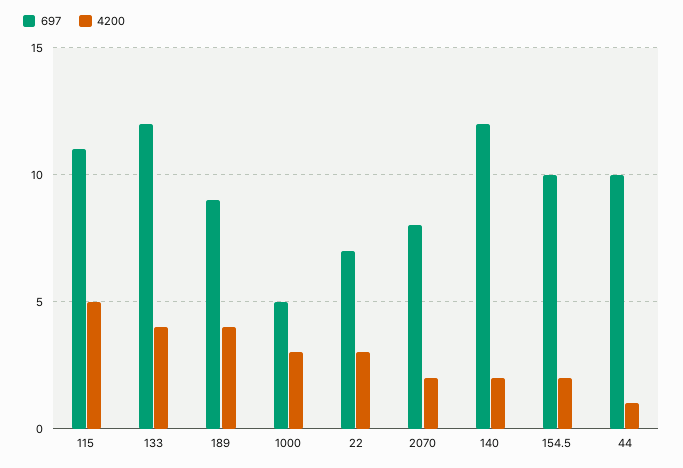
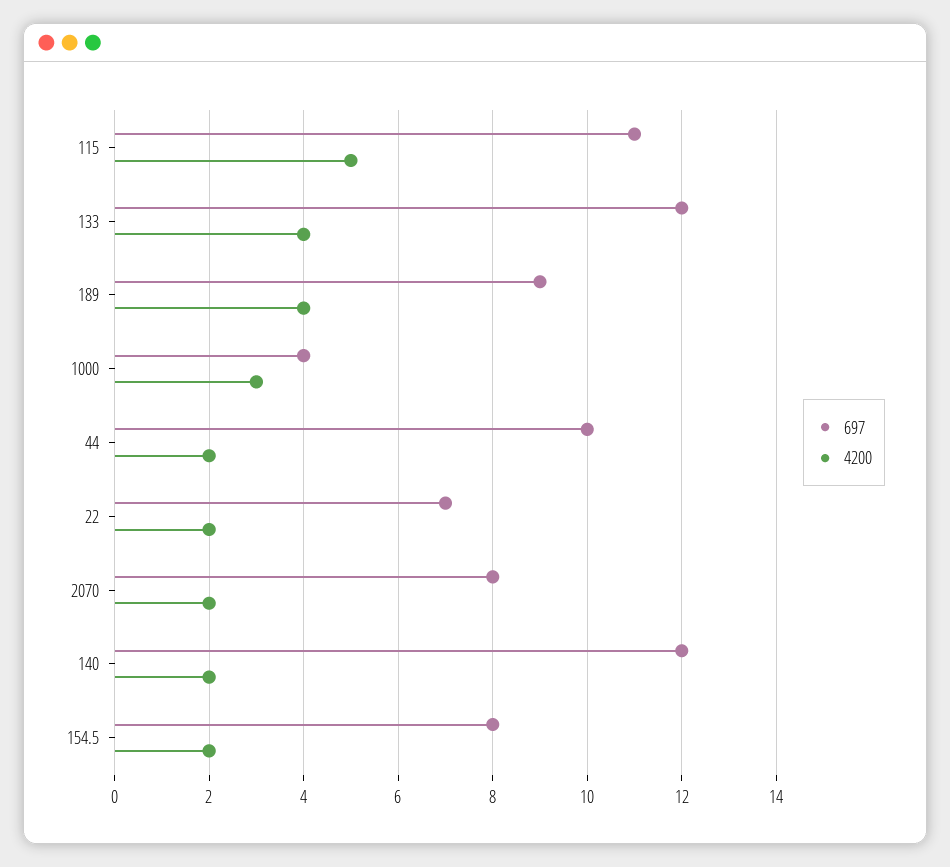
697, 1000: 5 -> 4
4200, 22: 3 -> 2
697, 154.5: 10 -> 8
4200, 44: 1 -> 2

